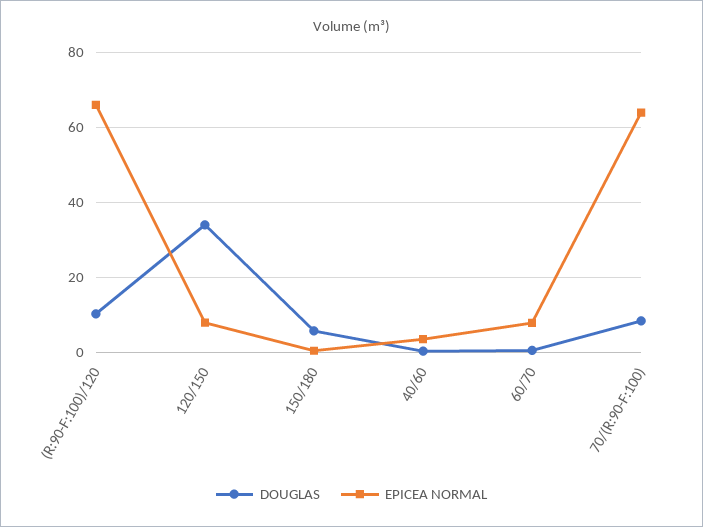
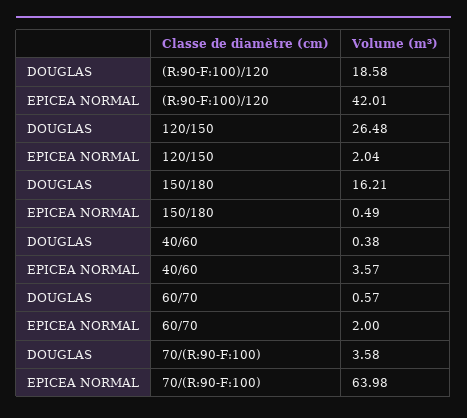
DOUGLAS, (R:90-F:100)/120: 10 -> 18.58
EPICEA NORMAL, (R:90-F:100)/120: 66 -> 42.01
DOUGLAS, 120/150: 34 -> 26.48
EPICEA NORMAL, 120/150: 8 -> 2.04
DOUGLAS, 150/180: 6 -> 16.21
EPICEA NORMAL, 60/70: 8 -> 2
DOUGLAS, 70/(R:90-F:100): 8 -> 3.58

